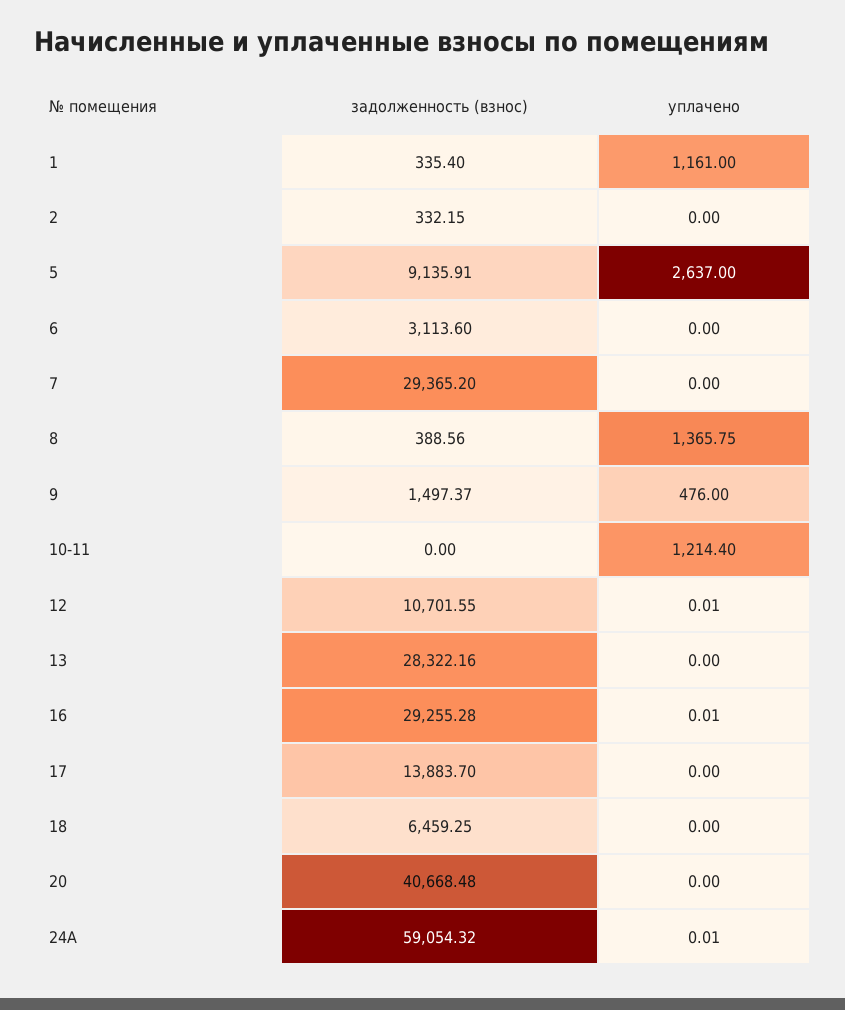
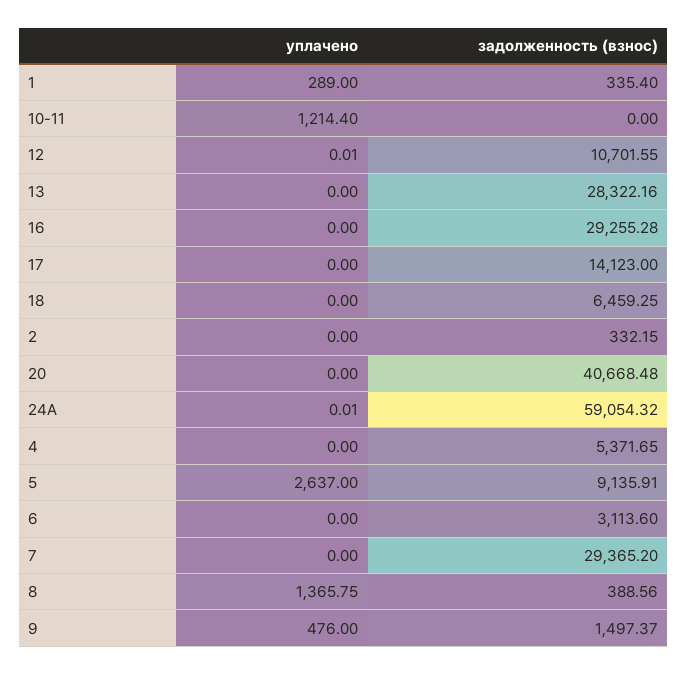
уплачено, 1: 1161 -> 289
уплачено, 16: 0.01 -> 0
задолженность (взнос), 17: 13883.7 -> 14123
уплачено, 4: none -> 0
задолженность (взнос), 4: none -> 5371.65

